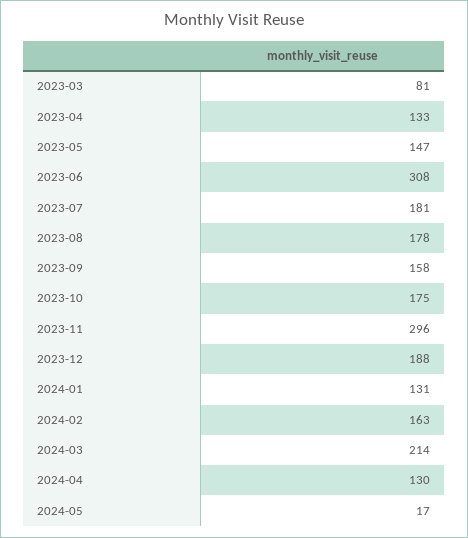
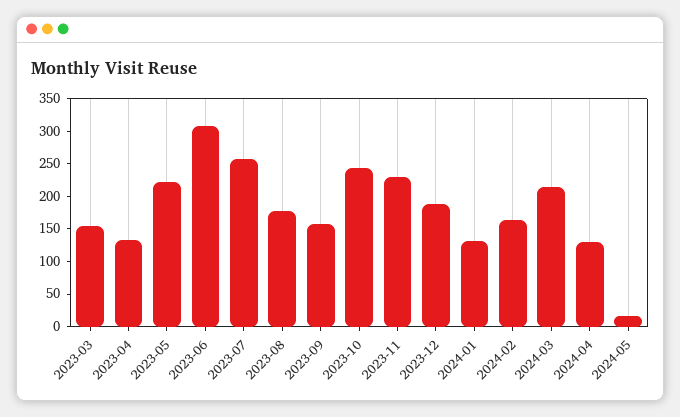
2023-03: 81 -> 150
2023-05: 147 -> 225
2023-07: 181 -> 250
2023-10: 175 -> 250
2023-11: 296 -> 225

